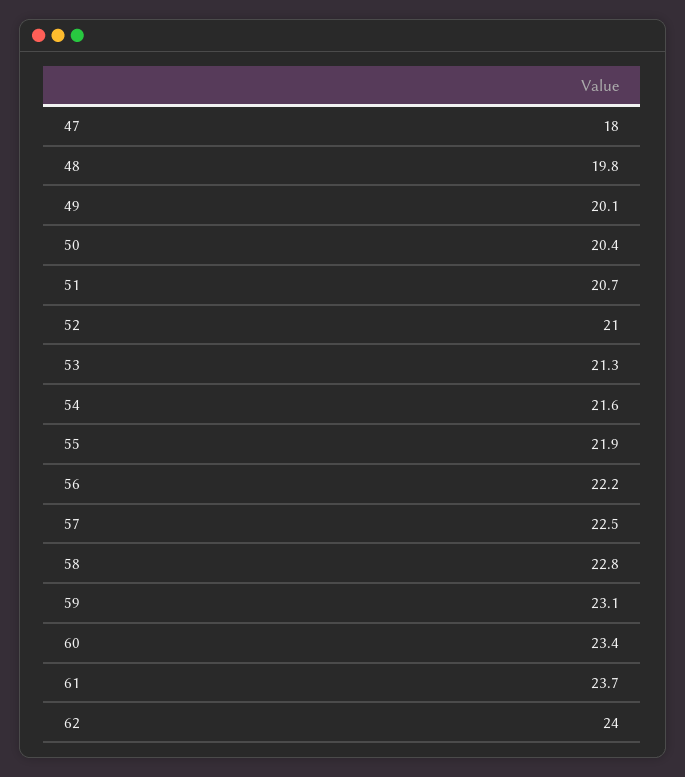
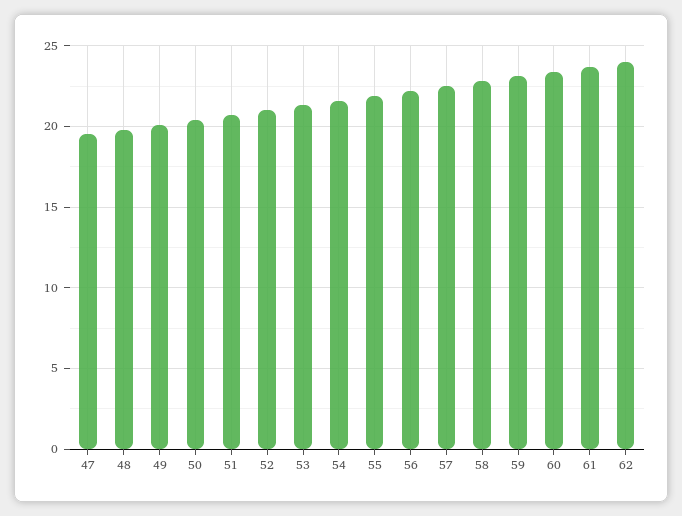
47: 18 -> 19.5

